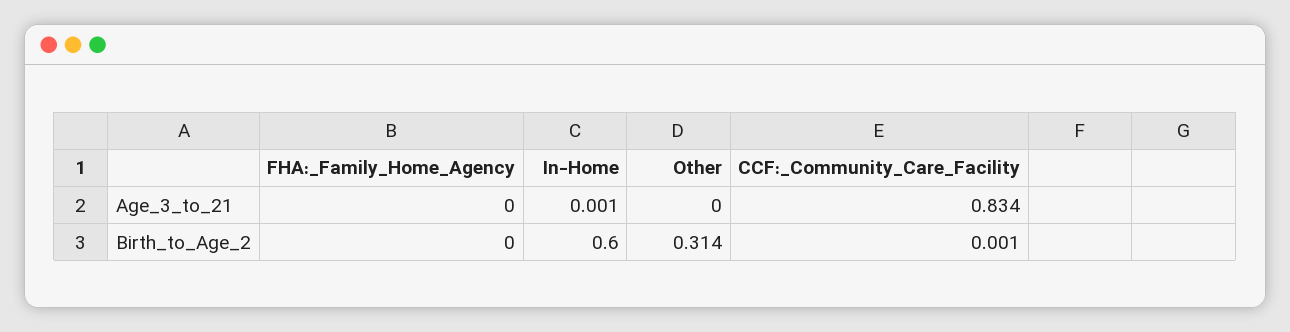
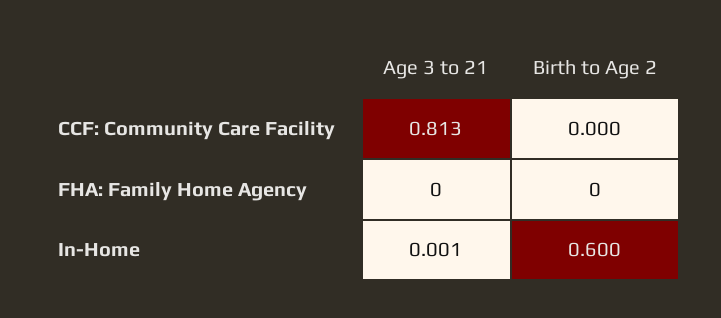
Other, Age_3_to_21: 0 -> none
CCF:_Community_Care_Facility, Age_3_to_21: 0.834 -> 0.813
Other, Birth_to_Age_2: 0.314 -> none
CCF:_Community_Care_Facility, Birth_to_Age_2: 0.001 -> 0

